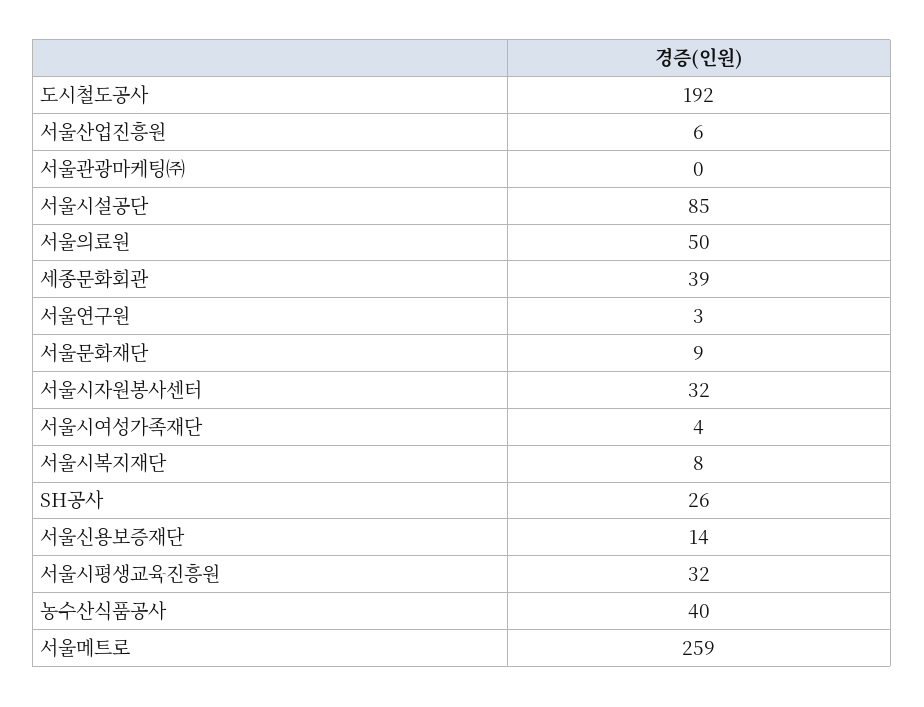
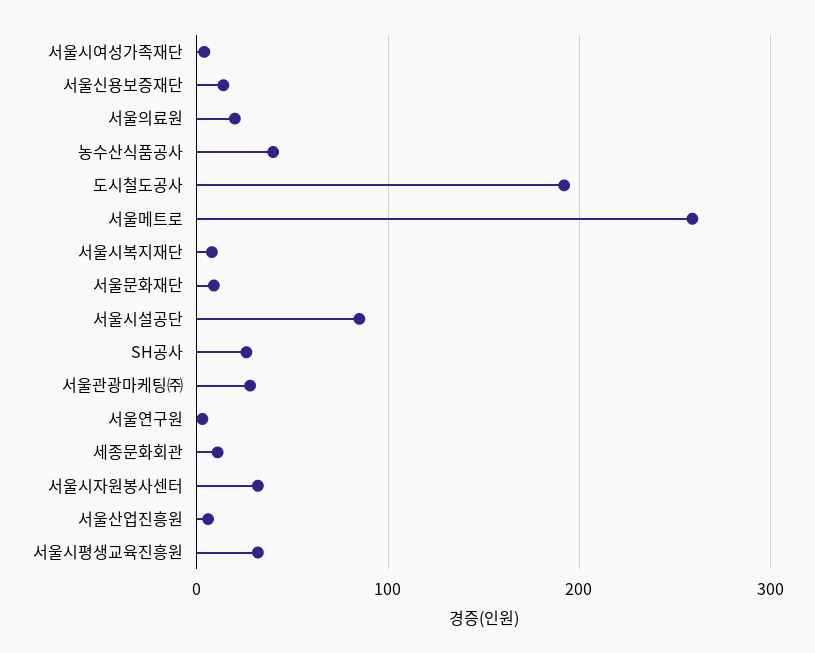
서울관광마케팅㈜: 0 -> 30
서울의료원: 50 -> 20
세종문화회관: 39 -> 10

